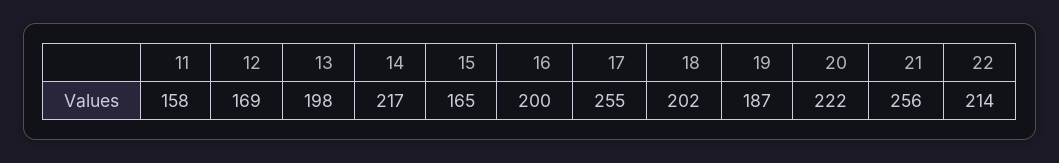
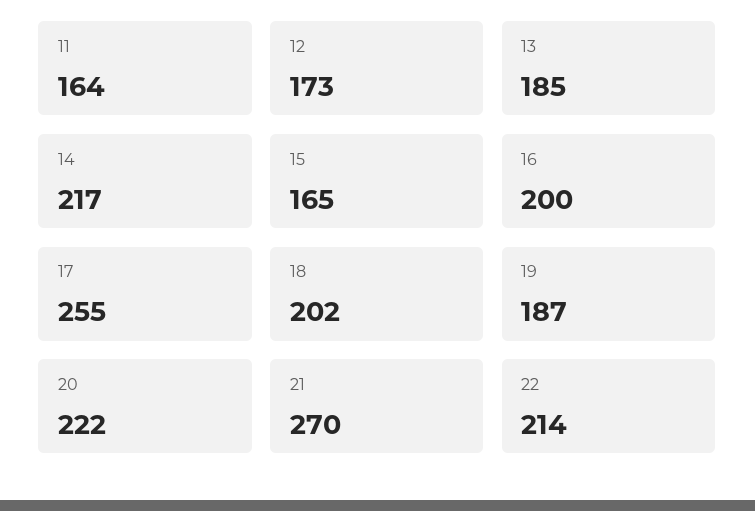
11: 158 -> 164
12: 169 -> 173
13: 198 -> 185
21: 256 -> 270

